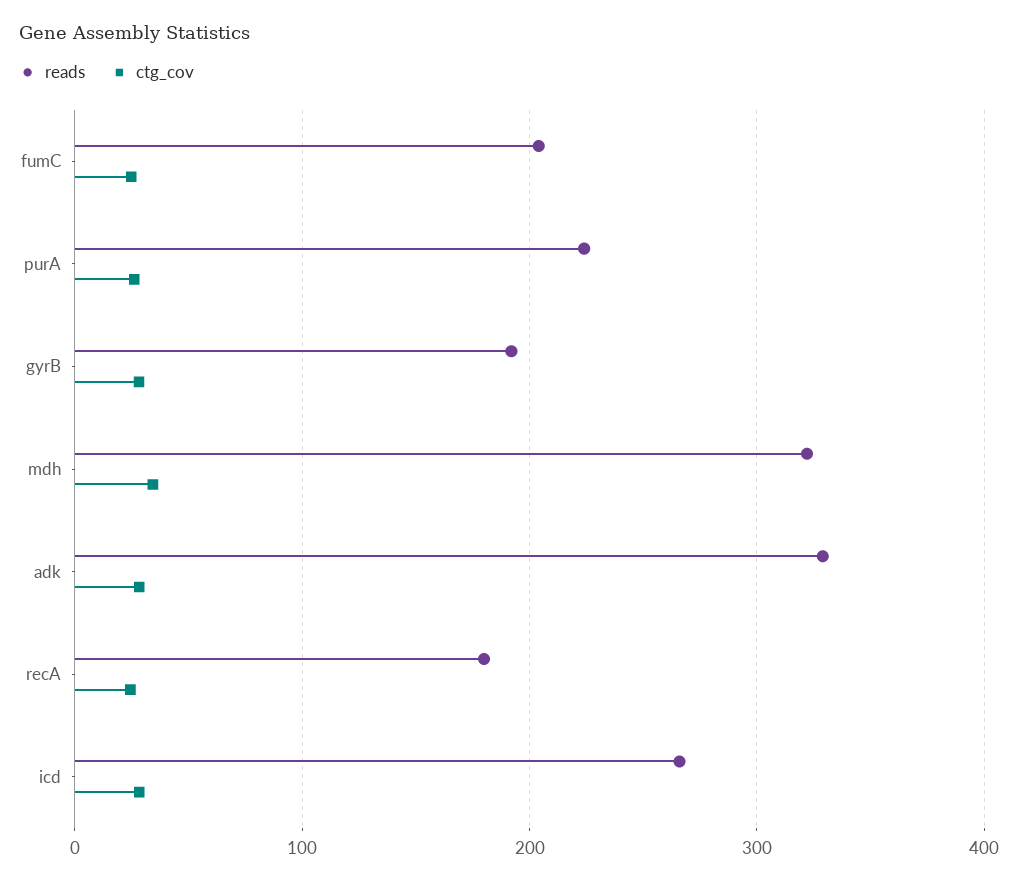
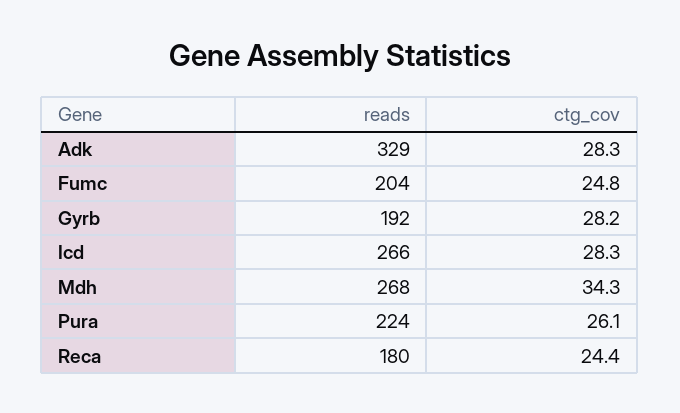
reads, mdh: 320 -> 268

